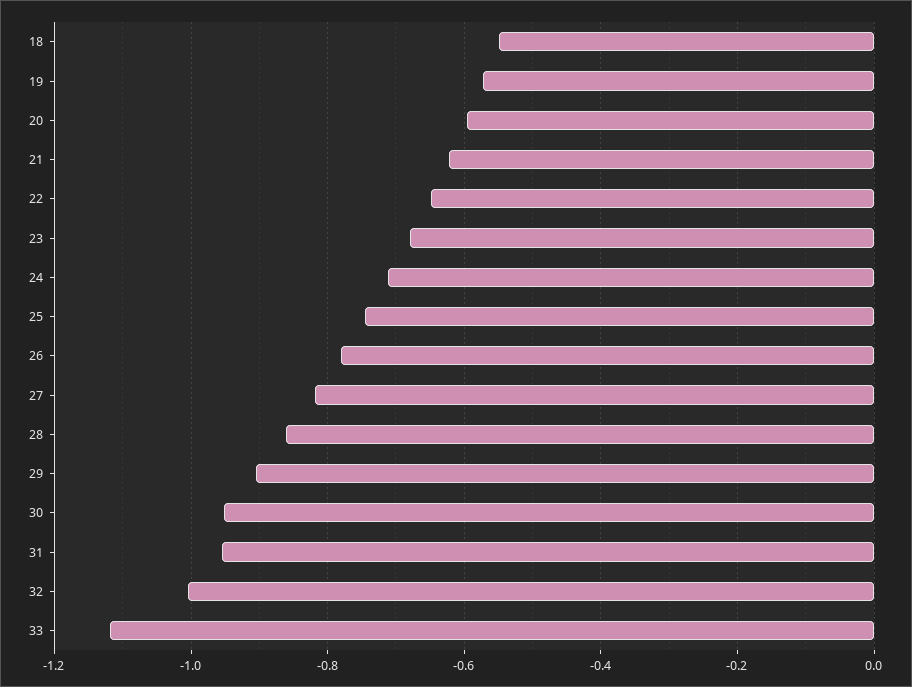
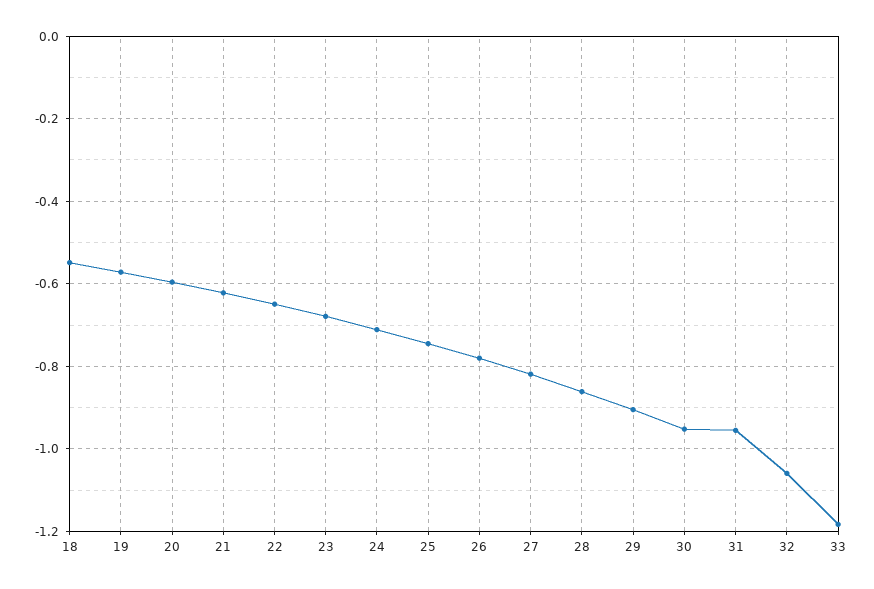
32: -1 -> -1.06
33: -1.12 -> -1.18

